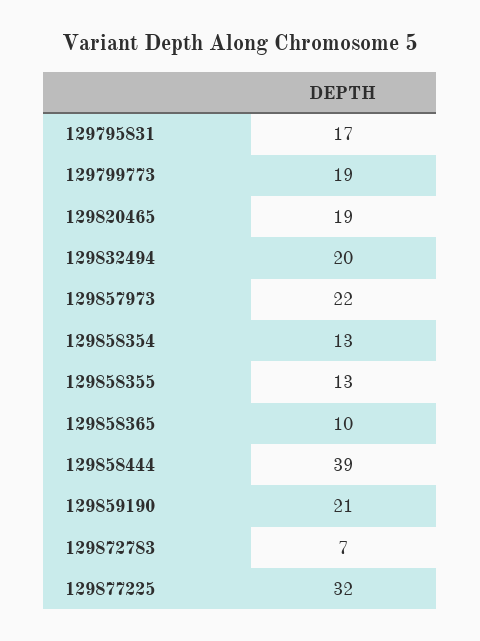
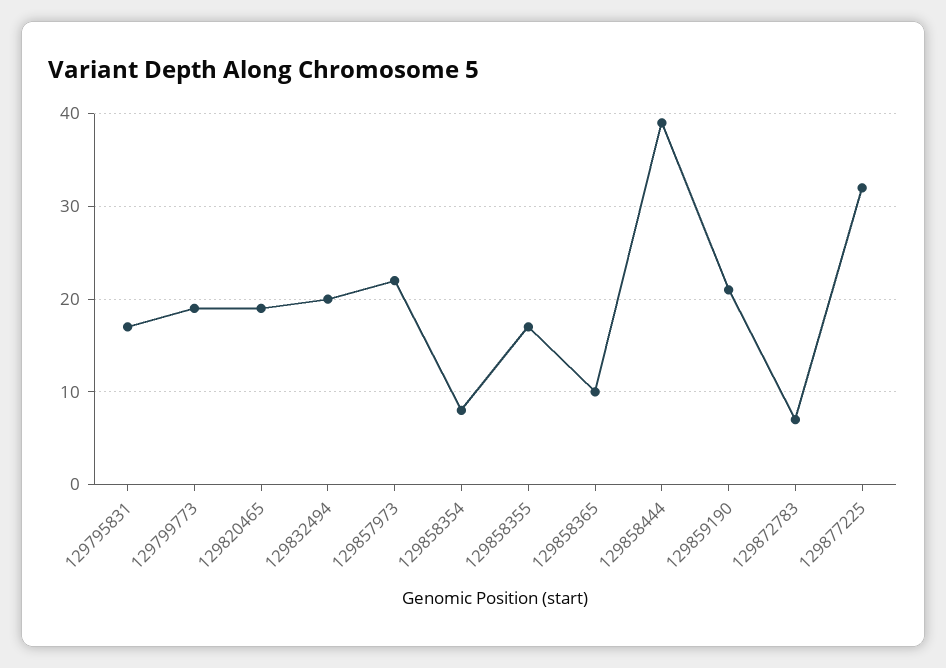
129858354: 13 -> 8
129858355: 13 -> 17

